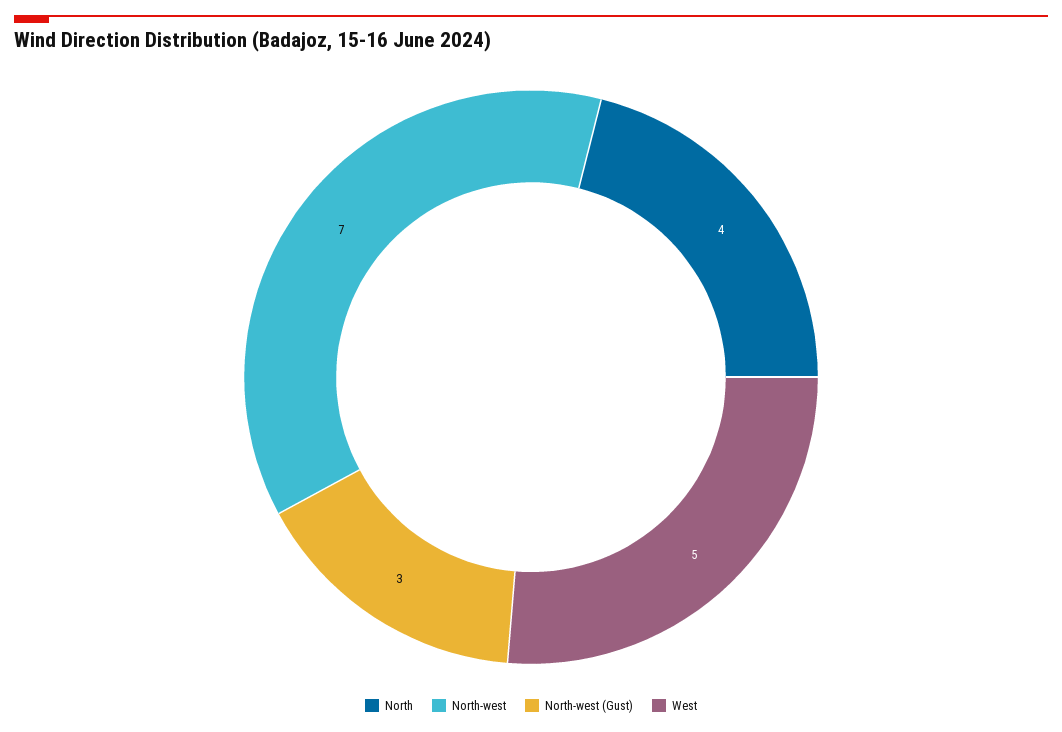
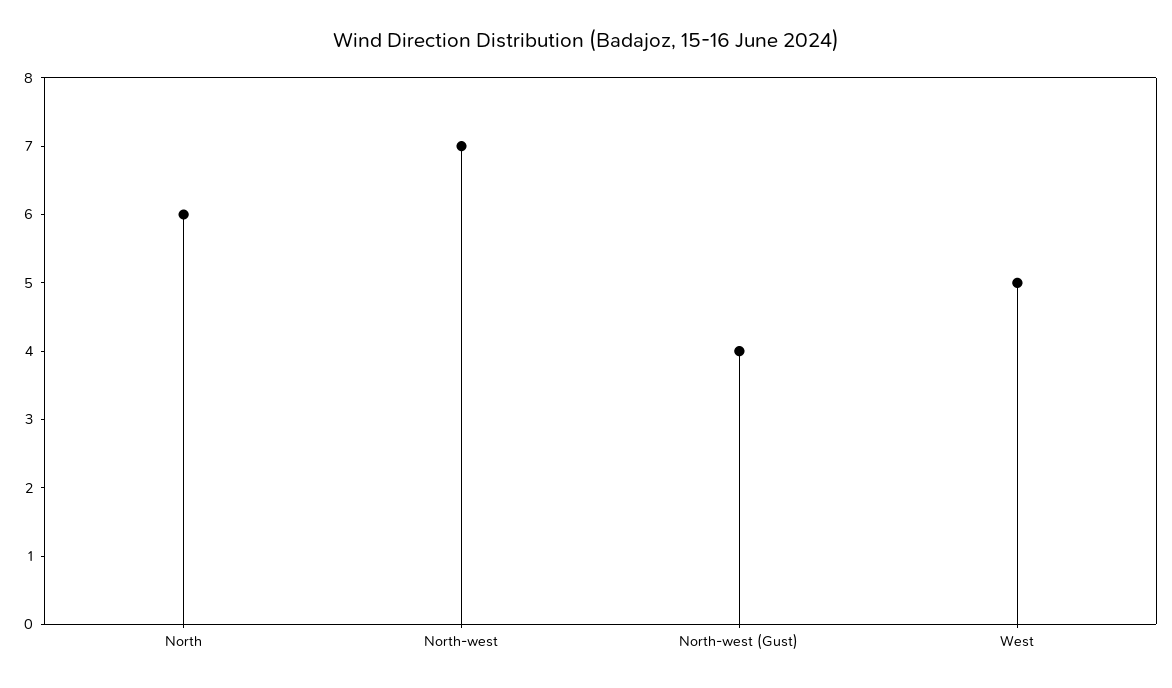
North: 4 -> 6
North-west (Gust): 3 -> 4

